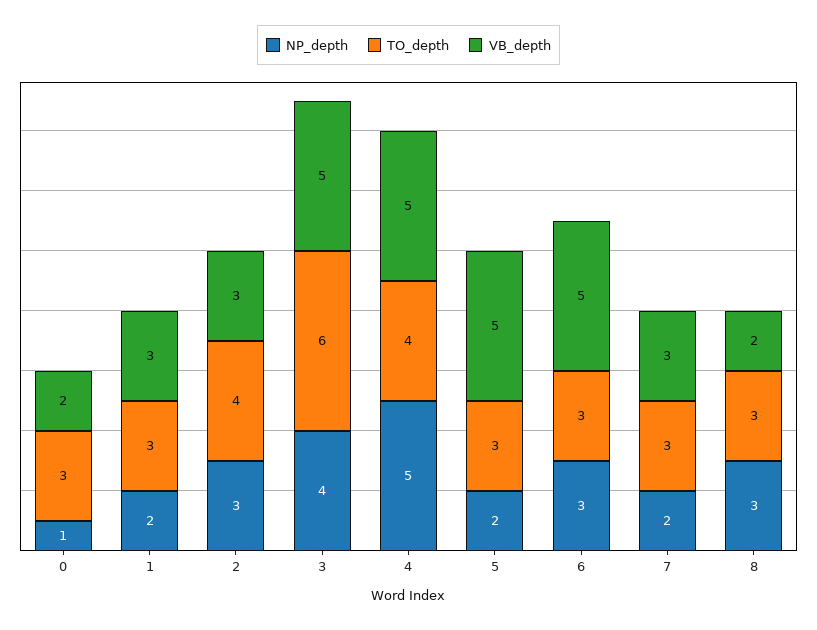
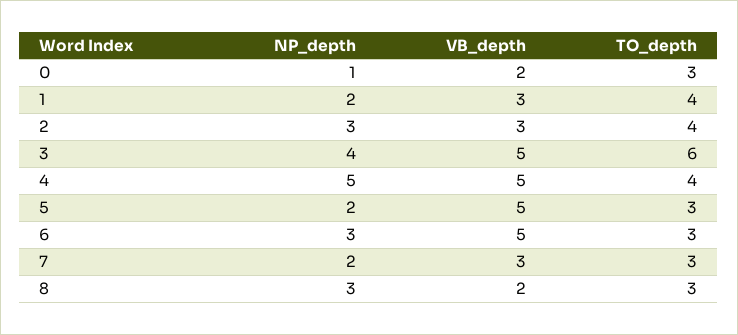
TO_depth, 1: 3 -> 4

